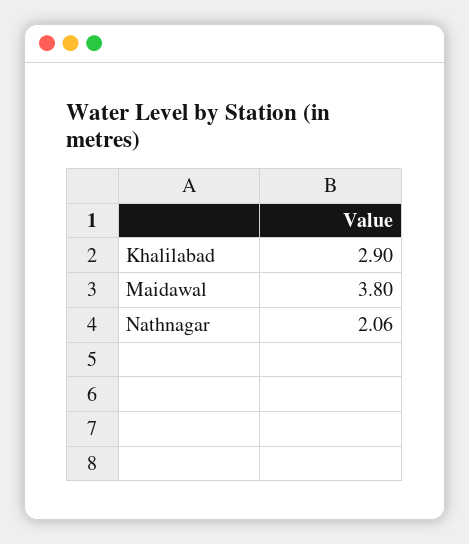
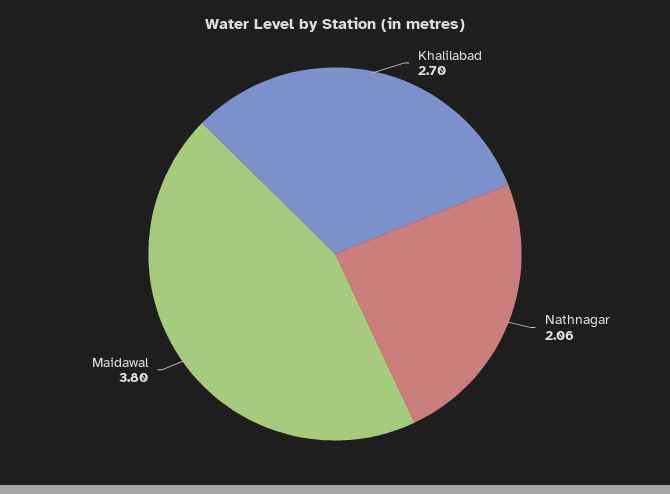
Khalilabad: 2.9 -> 2.7

